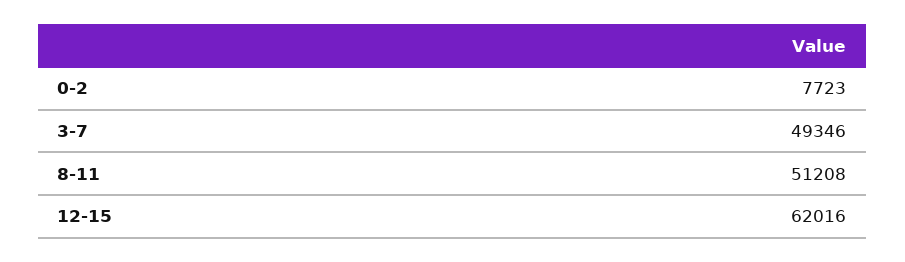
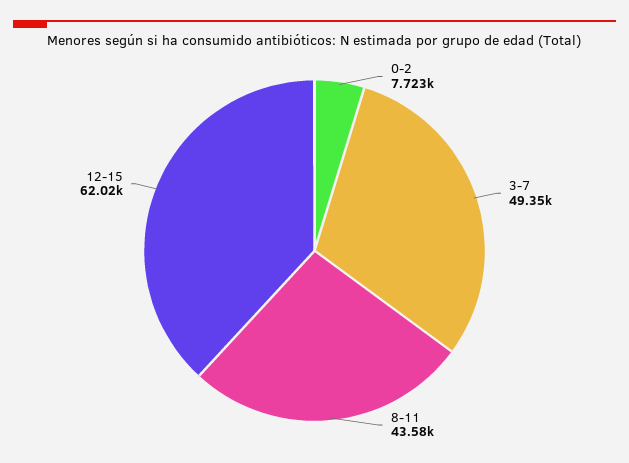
8-11: 51208 -> 43580

